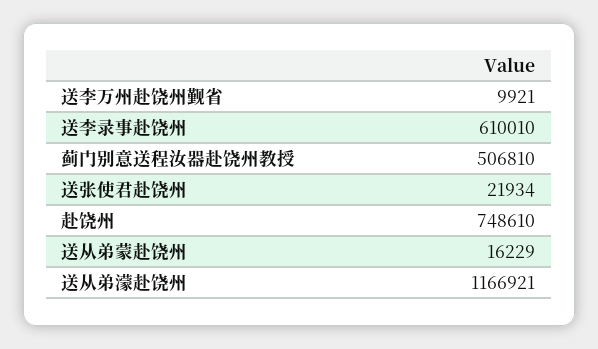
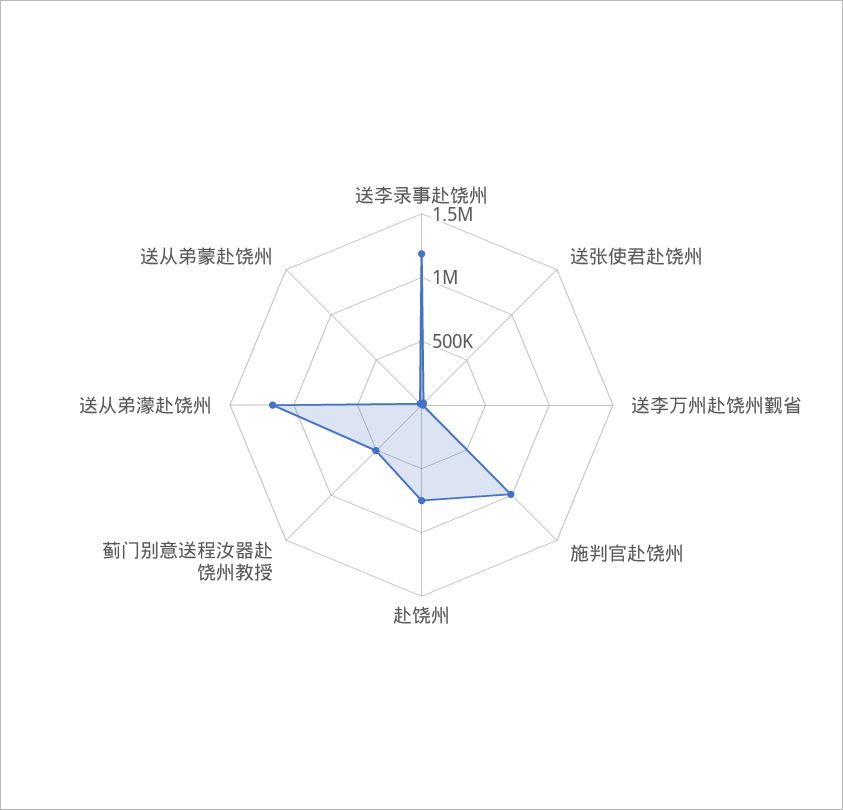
送李录事赴饶州: 610010 -> 1200000
施判官赴饶州: none -> 1000000

